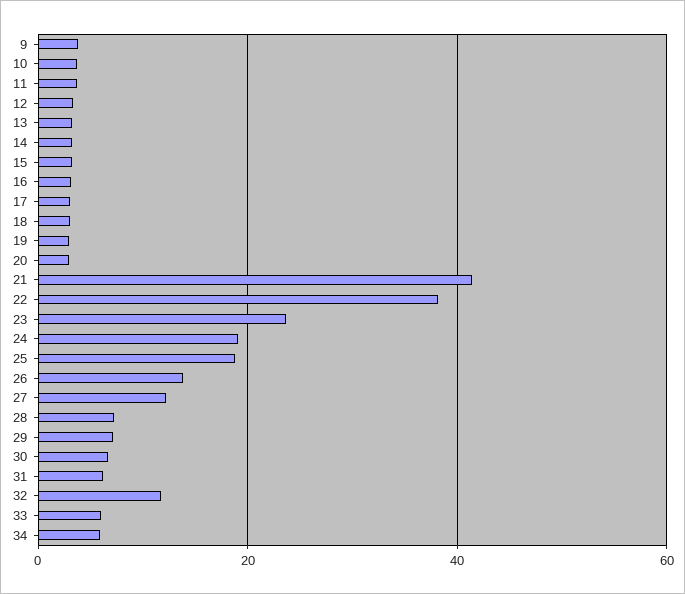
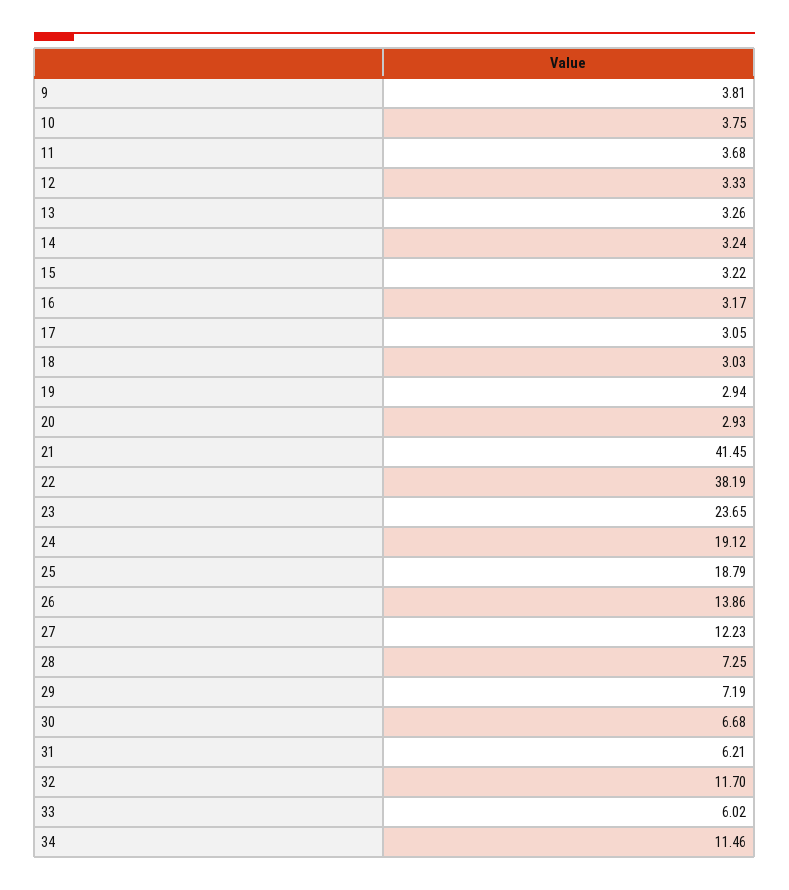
34: 6 -> 11.46

